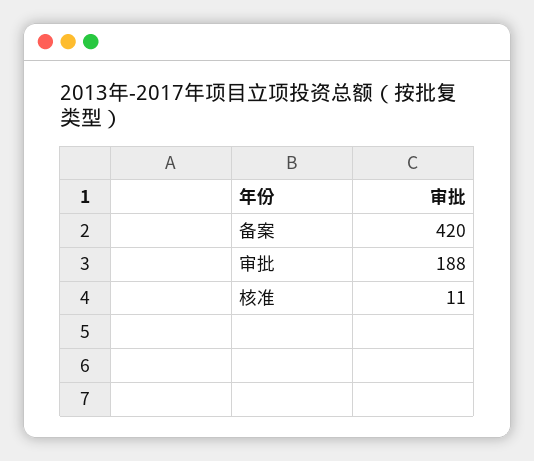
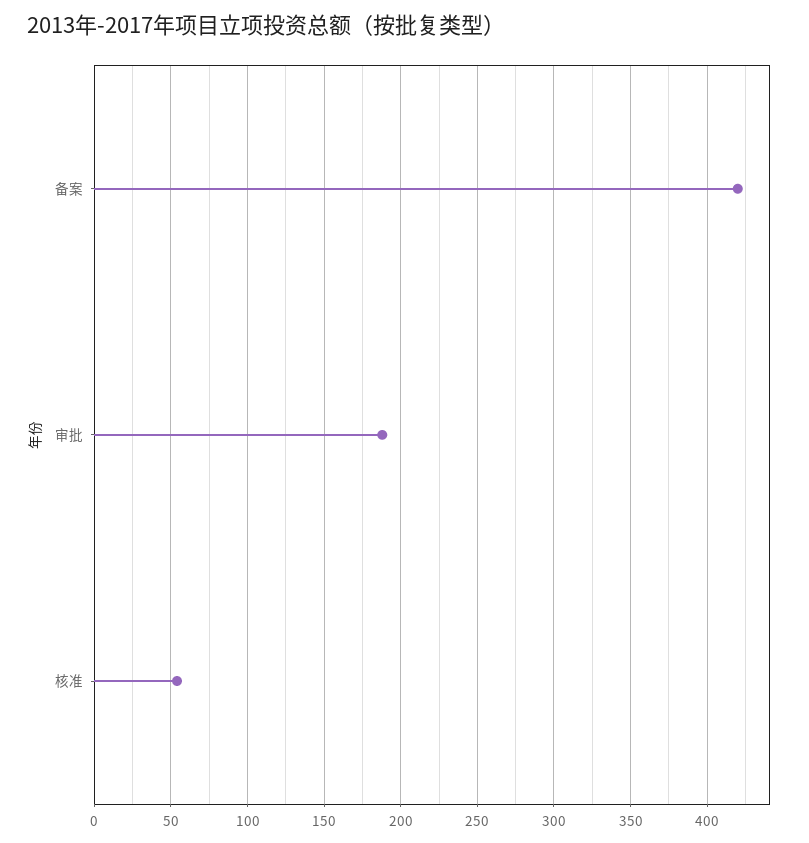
核准: 11 -> 55

